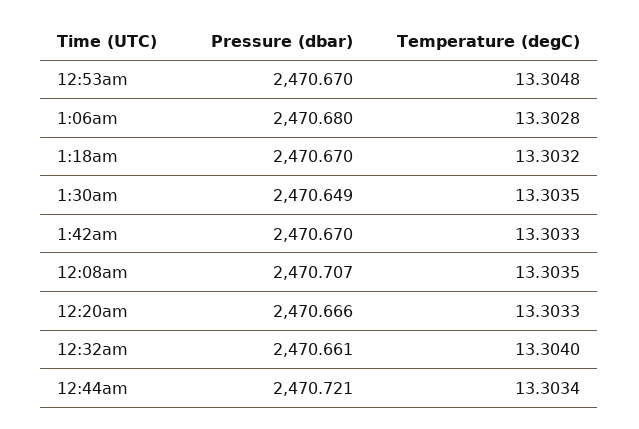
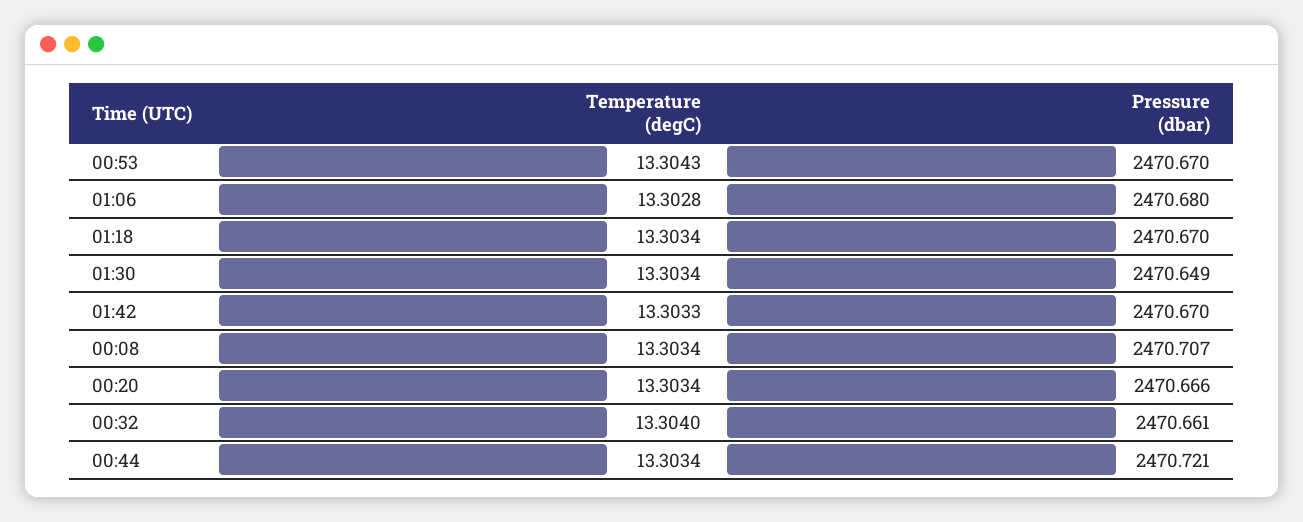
Temperature (degC), 12:53am: 13.3048 -> 13.3043
Temperature (degC), 1:18am: 13.3032 -> 13.3034
Temperature (degC), 1:30am: 13.3035 -> 13.3034
Temperature (degC), 12:08am: 13.3035 -> 13.3034
Temperature (degC), 12:20am: 13.3033 -> 13.3034

